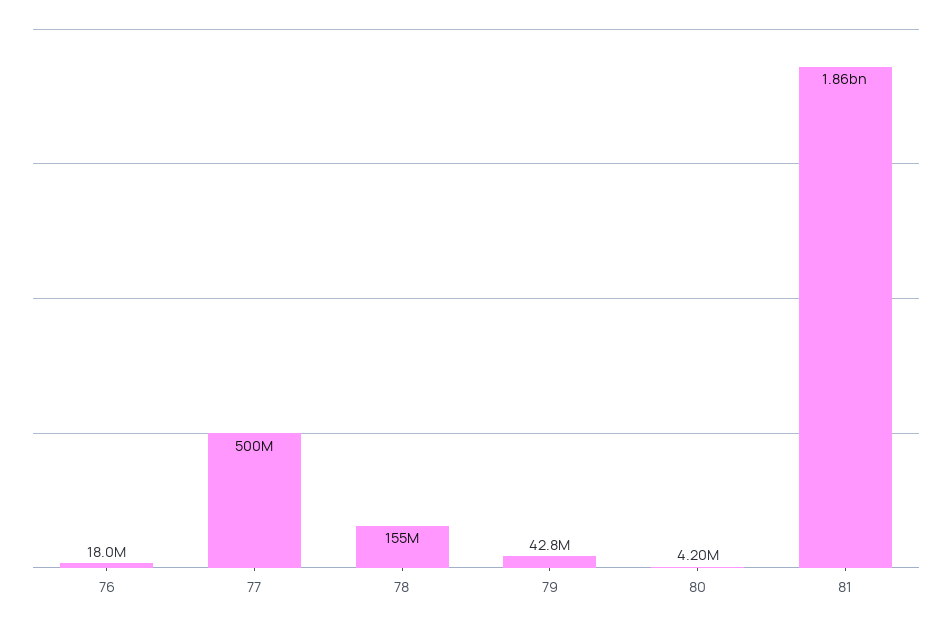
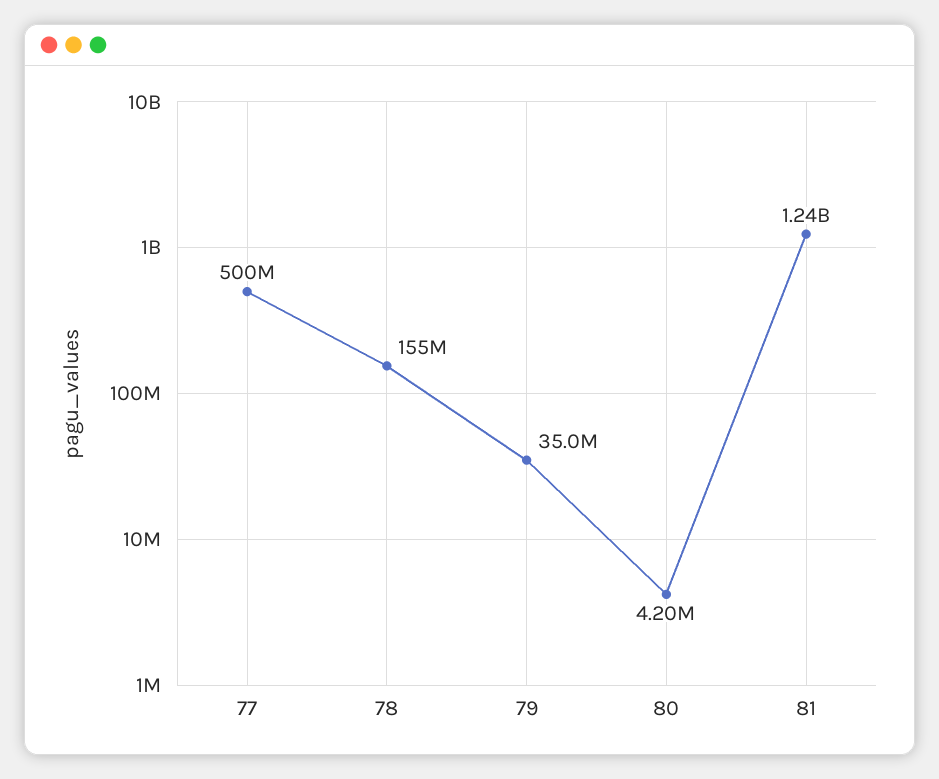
76: 18000000 -> none
79: 42800000 -> 35000000
81: 1860000000 -> 1240000000

